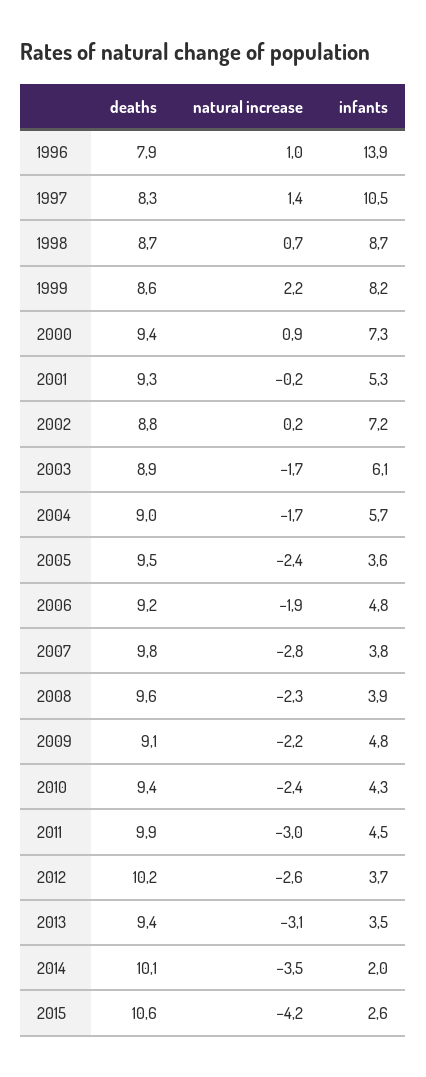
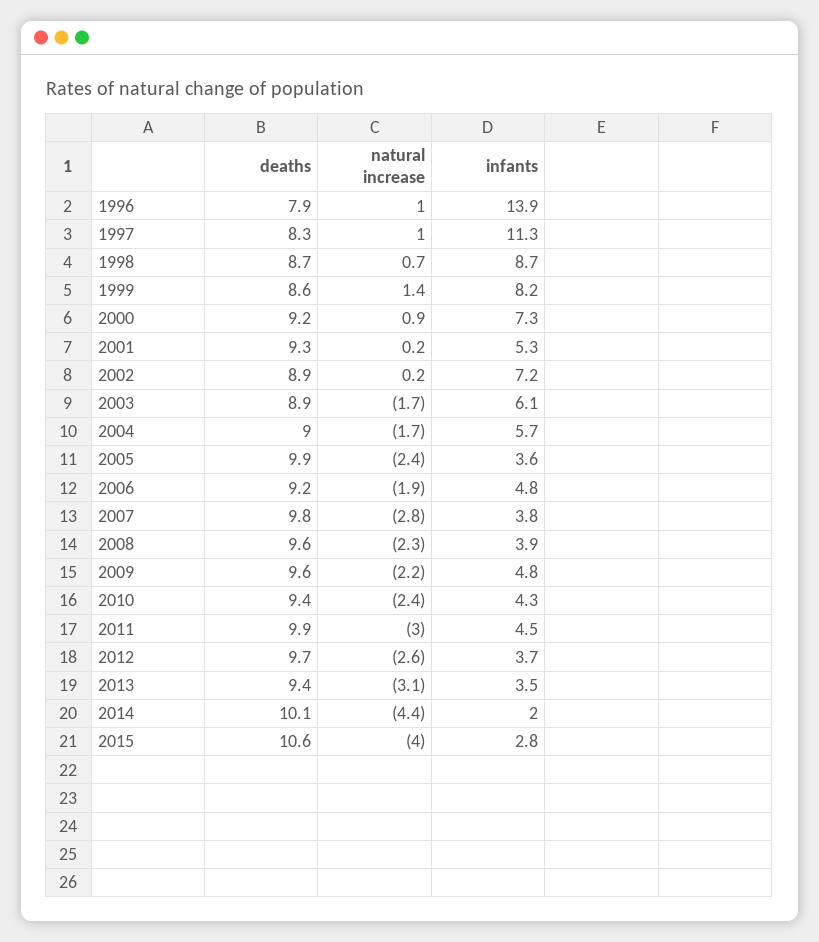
natural increase, 1997: 1.4 -> 1
infants, 1997: 10.5 -> 11.3
natural increase, 1999: 2.2 -> 1.4
deaths, 2000: 9.4 -> 9.2
natural increase, 2001: -0.2 -> 0.2
deaths, 2002: 8.8 -> 8.9
deaths, 2005: 9.5 -> 9.9
deaths, 2009: 9.1 -> 9.6
deaths, 2012: 10.2 -> 9.7
natural increase, 2014: -3.5 -> -4.4
natural increase, 2015: -4.2 -> -4
infants, 2015: 2.6 -> 2.8

